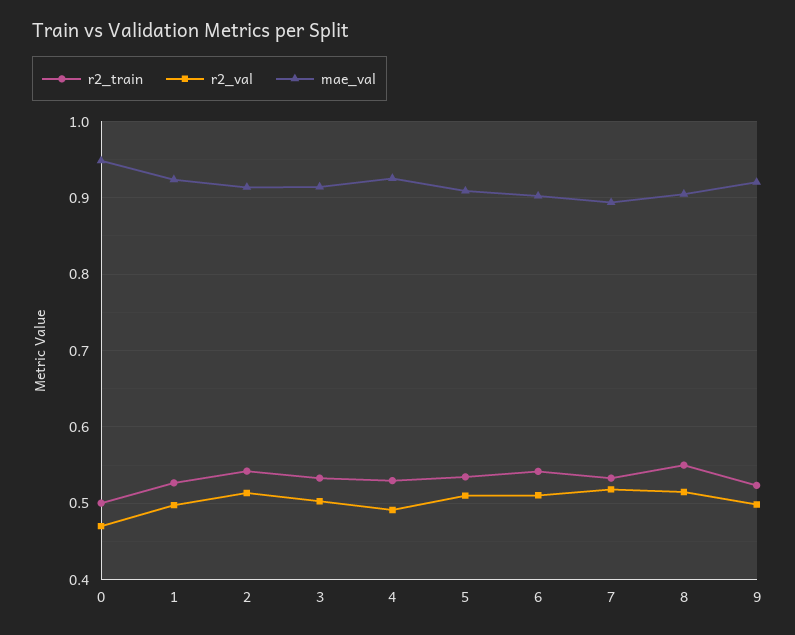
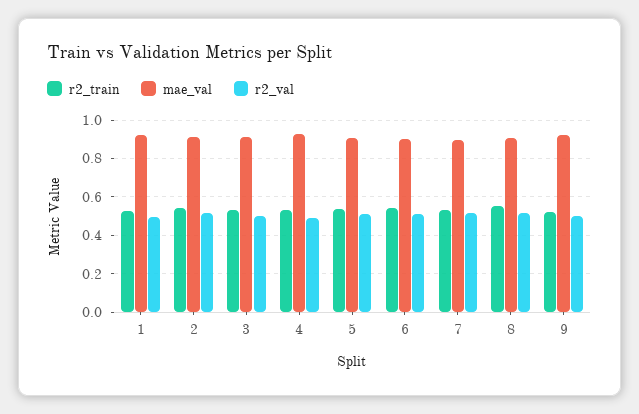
r2_train, 0: 0.5 -> none
r2_val, 0: 0.47 -> none
mae_val, 0: 0.95 -> none

